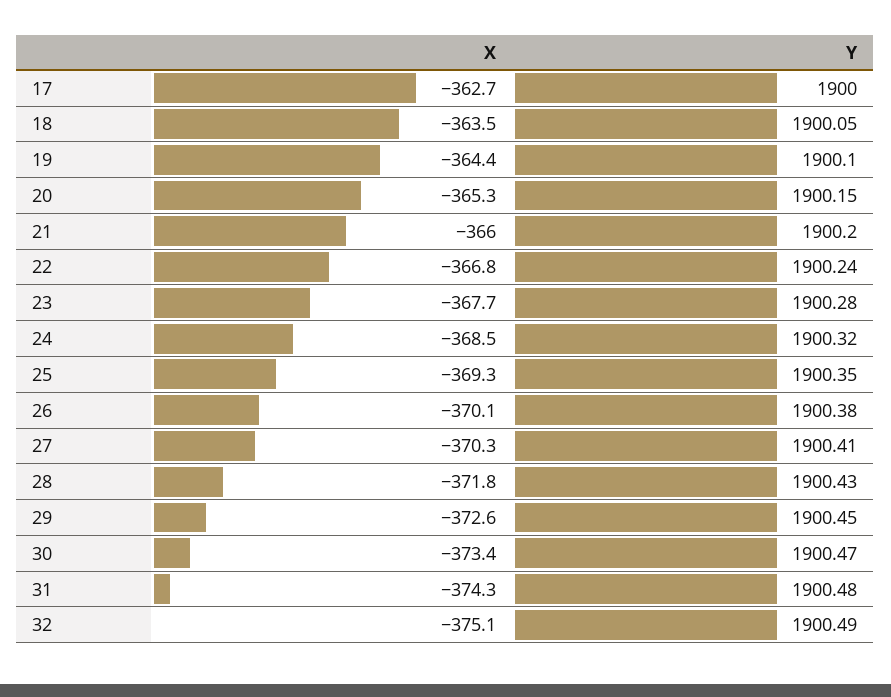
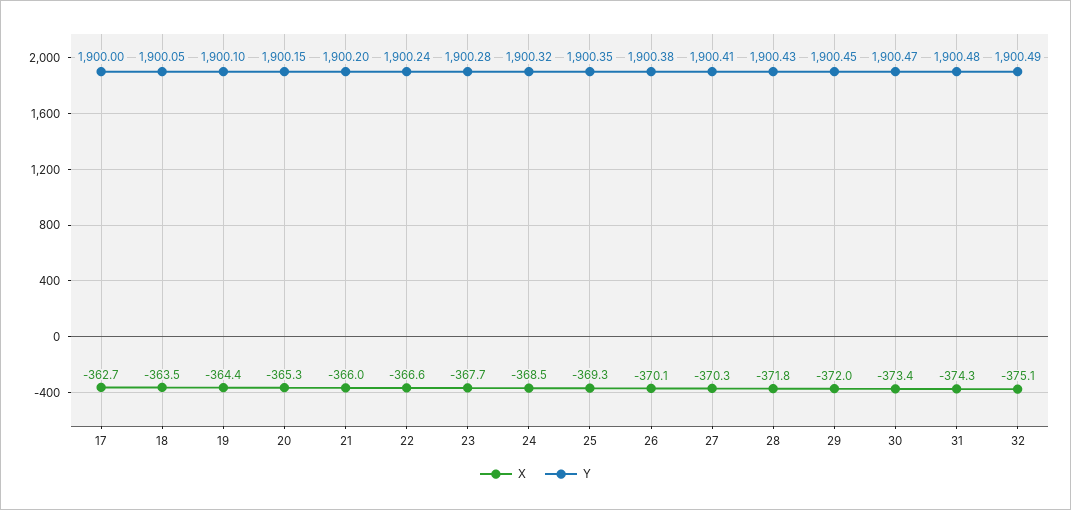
X, 22: -366.8 -> -366.6
X, 29: -372.6 -> -372

